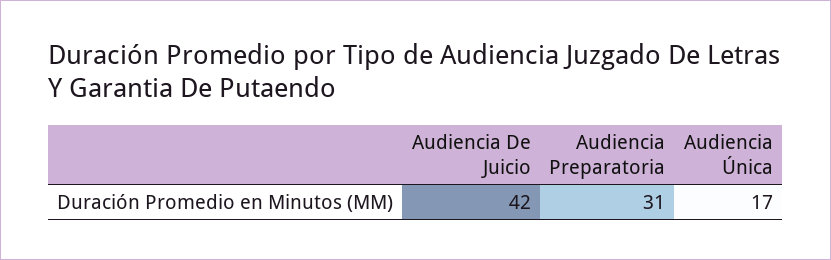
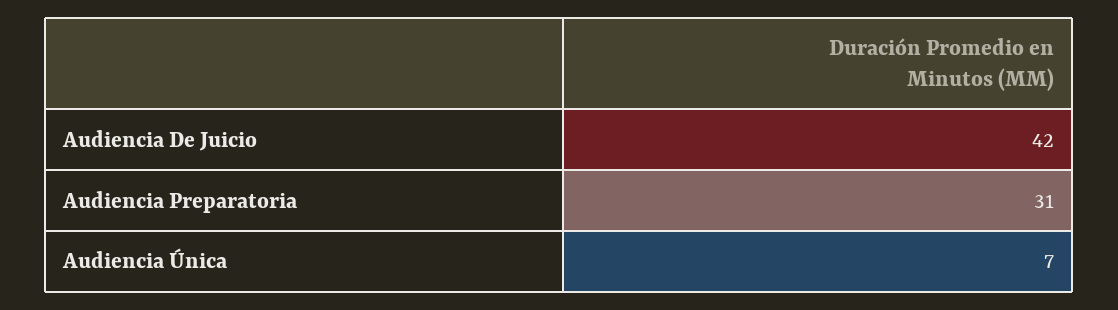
Audiencia Única: 17 -> 7

